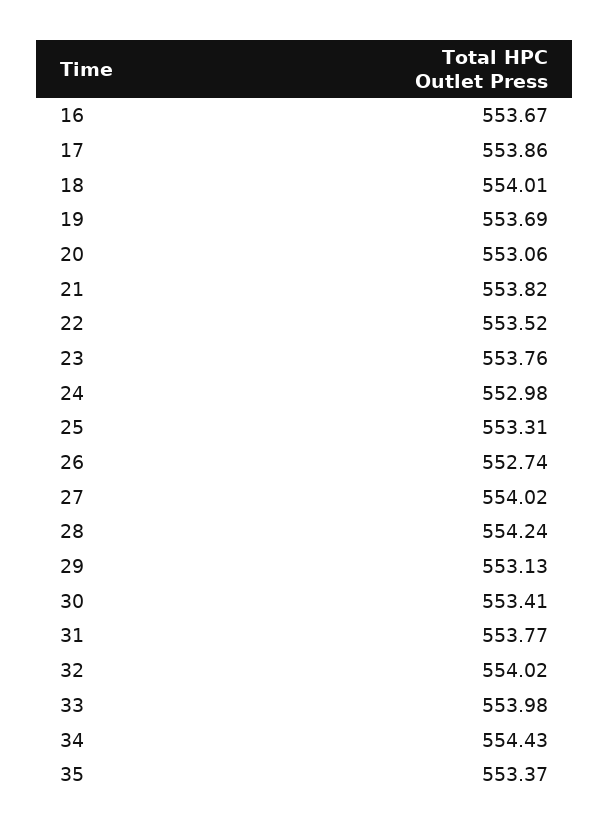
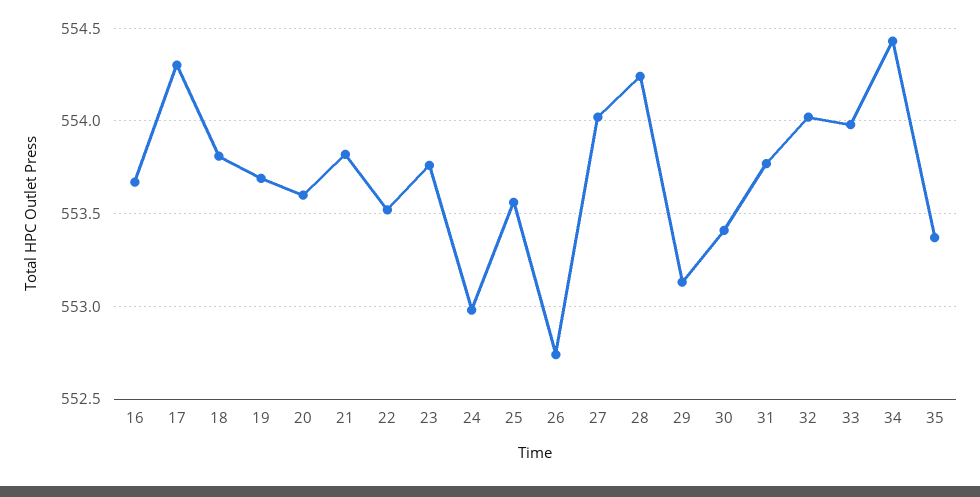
17: 553.86 -> 554.3
18: 554.01 -> 553.8
20: 553.06 -> 553.6
25: 553.31 -> 553.55

